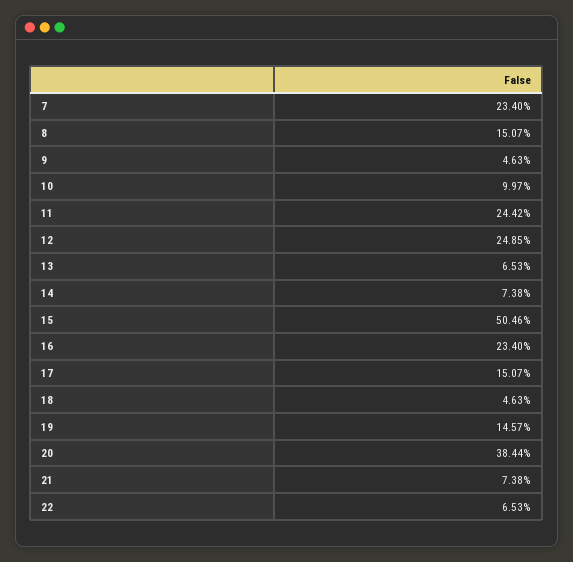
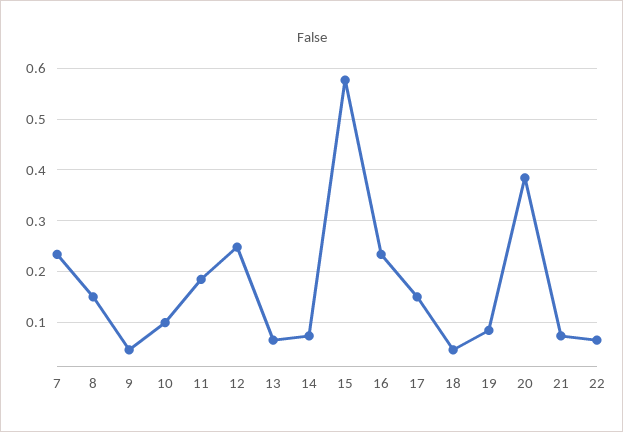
11: 0.2442 -> 0.18
15: 0.5046 -> 0.58
19: 0.1457 -> 0.08

